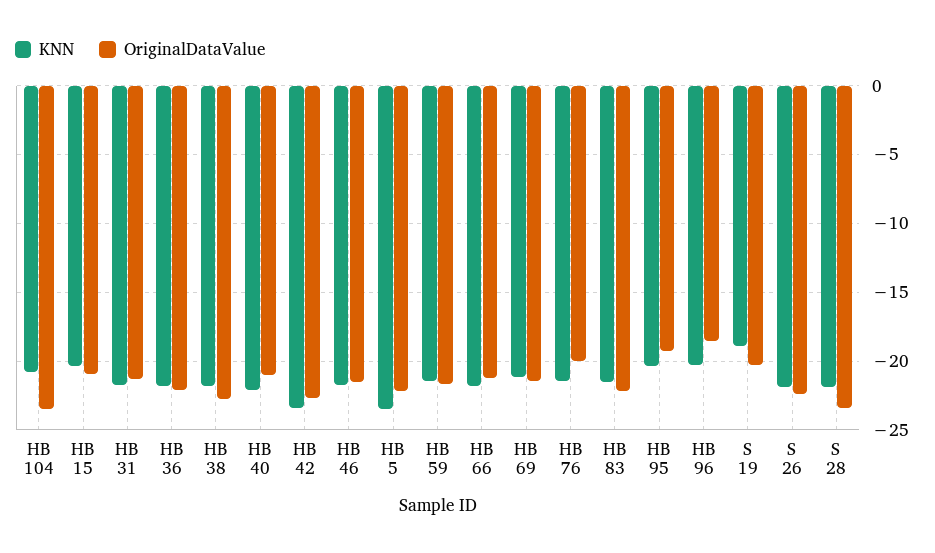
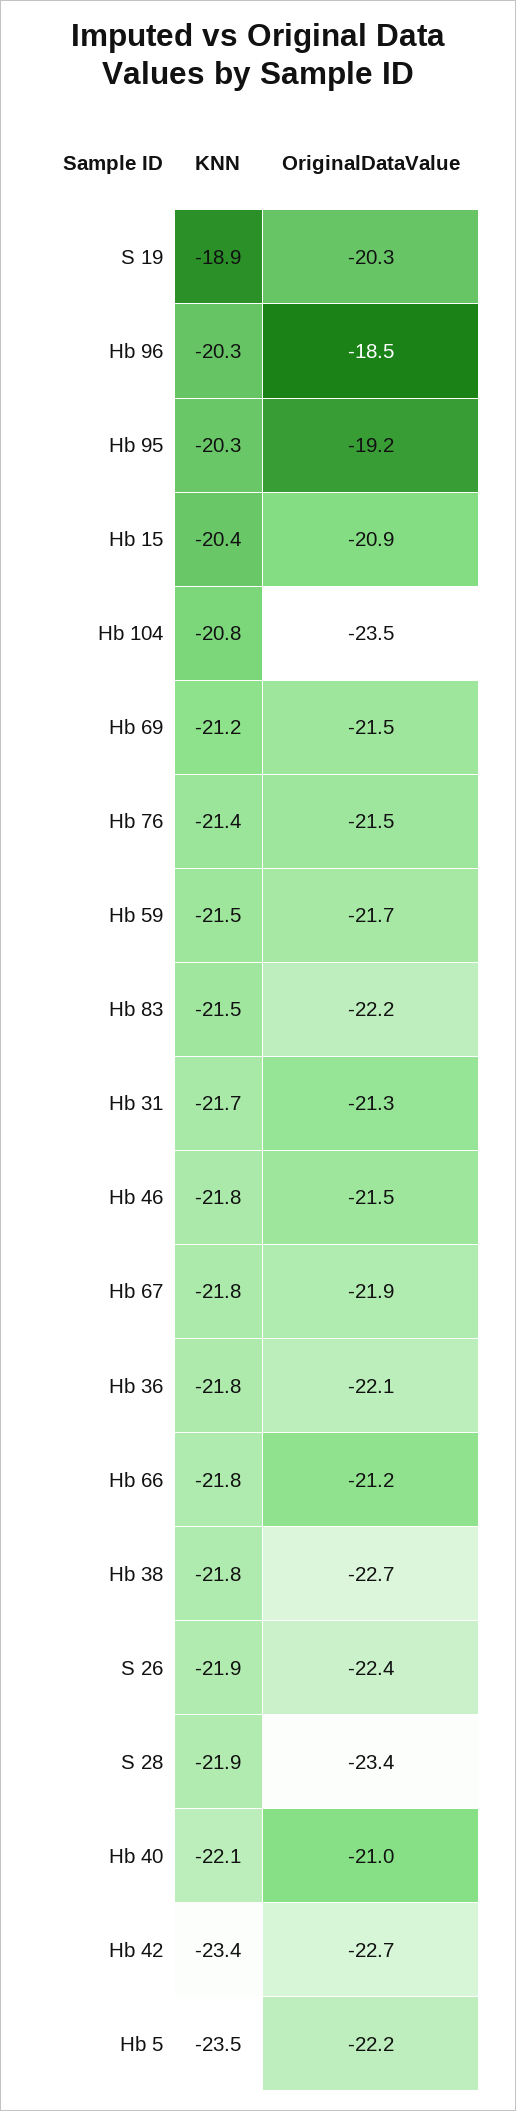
OriginalDataValue, HB 76: -20 -> -21.5
KNN, Hb 67: none -> -21.8
OriginalDataValue, Hb 67: none -> -21.9

